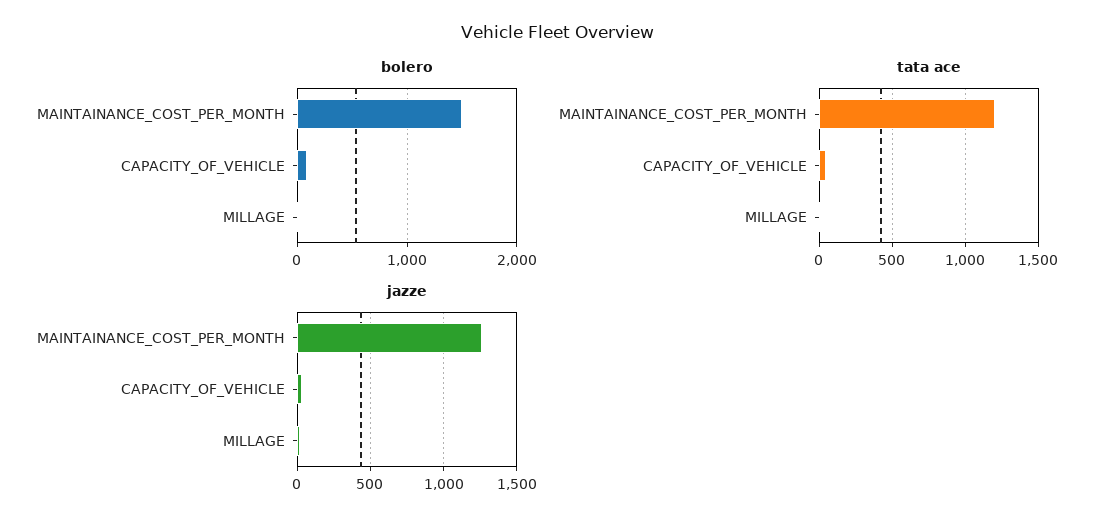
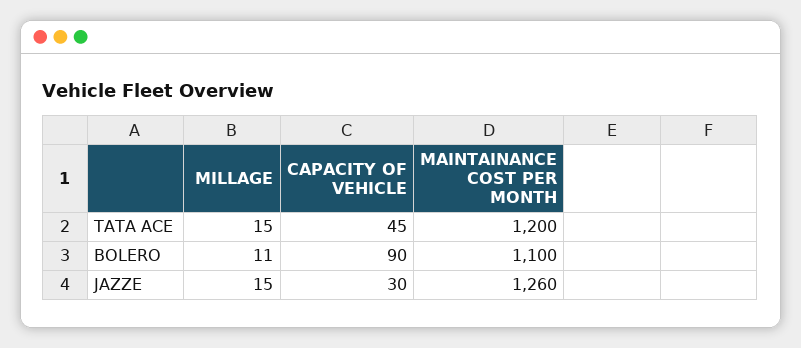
bolero, MAINTAINANCE_COST_PER_MONTH: 1500 -> 1100

